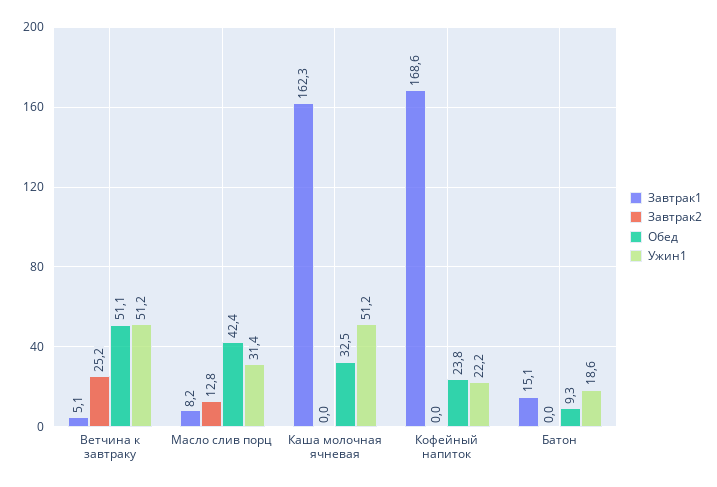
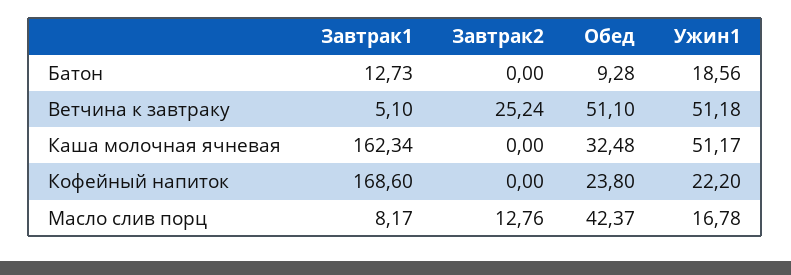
Ужин1, Масло слив порц: 31.4 -> 16.78
Завтрак1, Батон: 15.1 -> 12.73

